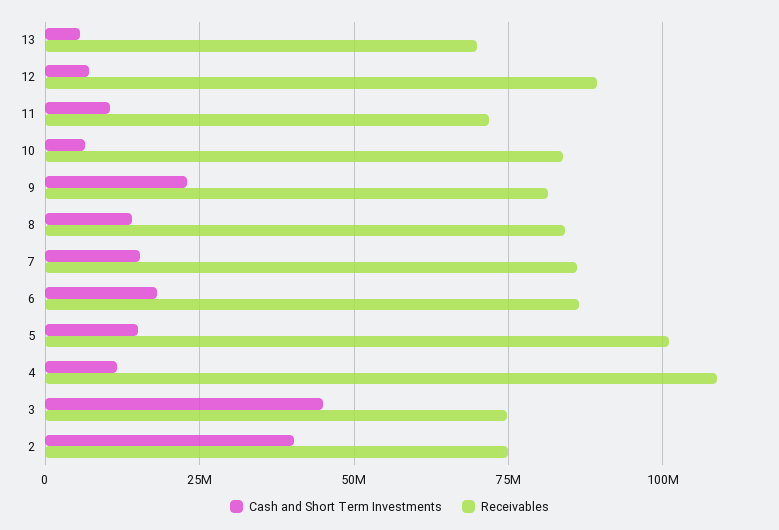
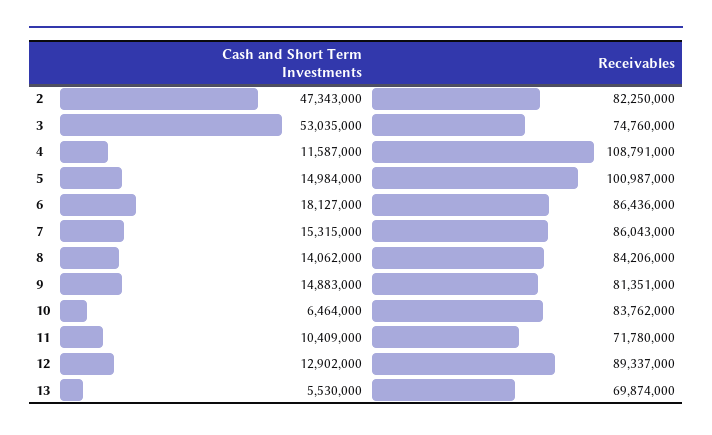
Cash and Short Term Investments, 12: 7500000 -> 12902000
Cash and Short Term Investments, 9: 22500000 -> 14883000
Cash and Short Term Investments, 3: 45000000 -> 53035000
Cash and Short Term Investments, 2: 40000000 -> 47343000
Receivables, 2: 75000000 -> 82250000

